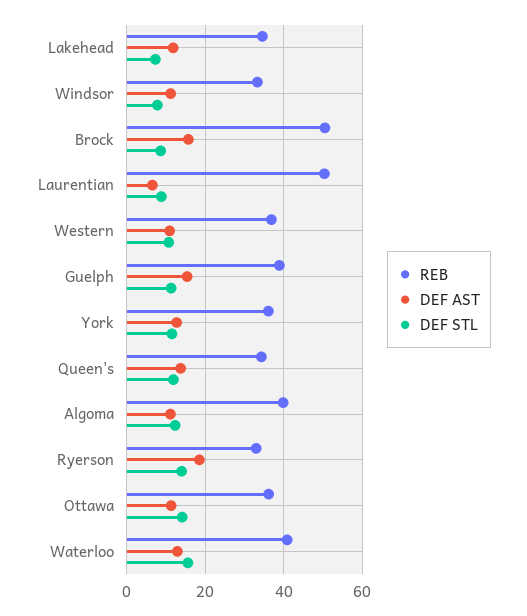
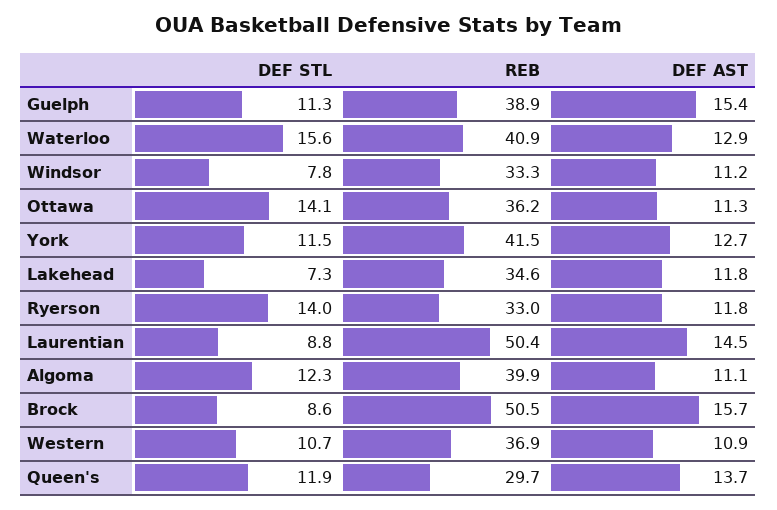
DEF AST, Laurentian: 6 -> 14.5
REB, York: 36 -> 41.5
REB, Queen's: 34 -> 29.7
DEF AST, Ryerson: 18 -> 11.8

